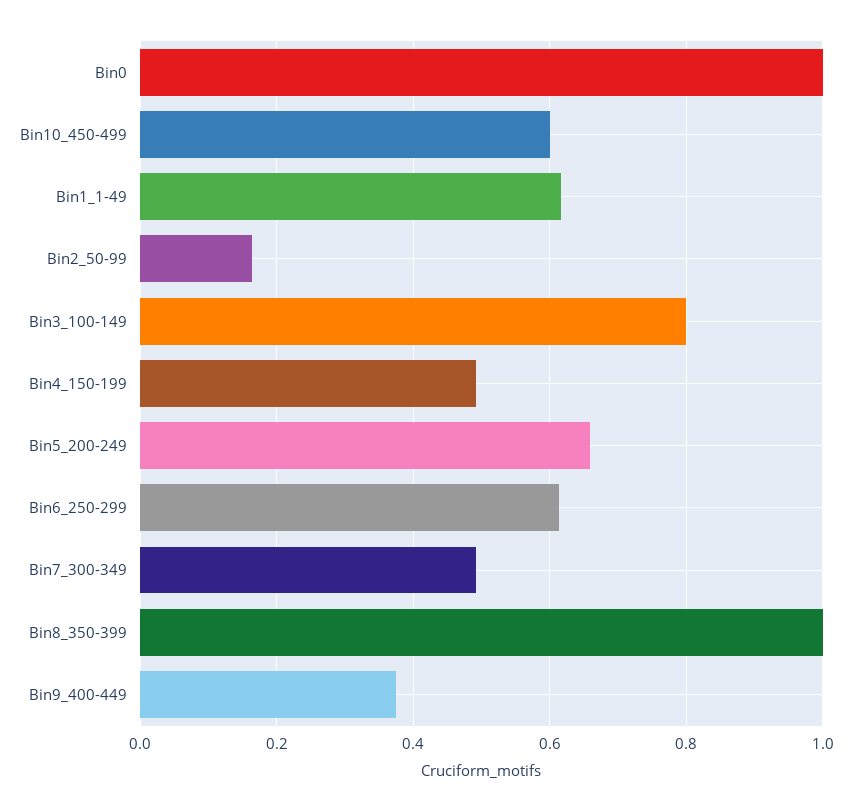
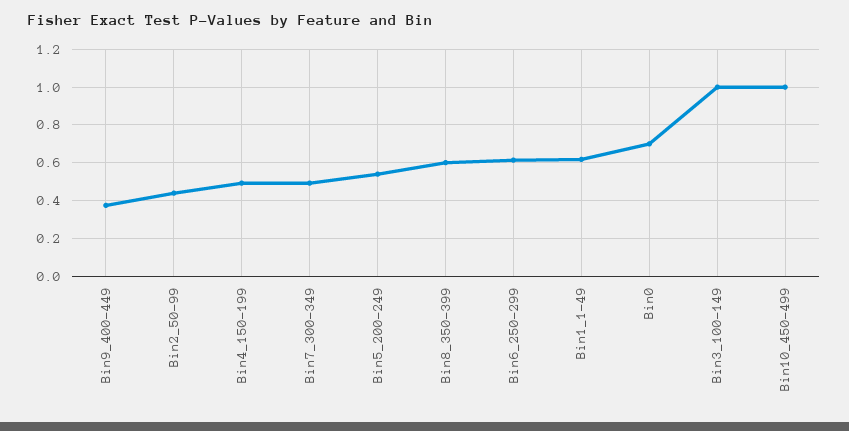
Bin0: 1 -> 0.7
Bin10_450-499: 0.6 -> 1
Bin2_50-99: 0.16 -> 0.45
Bin3_100-149: 0.8 -> 1
Bin5_200-249: 0.66 -> 0.55
Bin8_350-399: 1 -> 0.6

